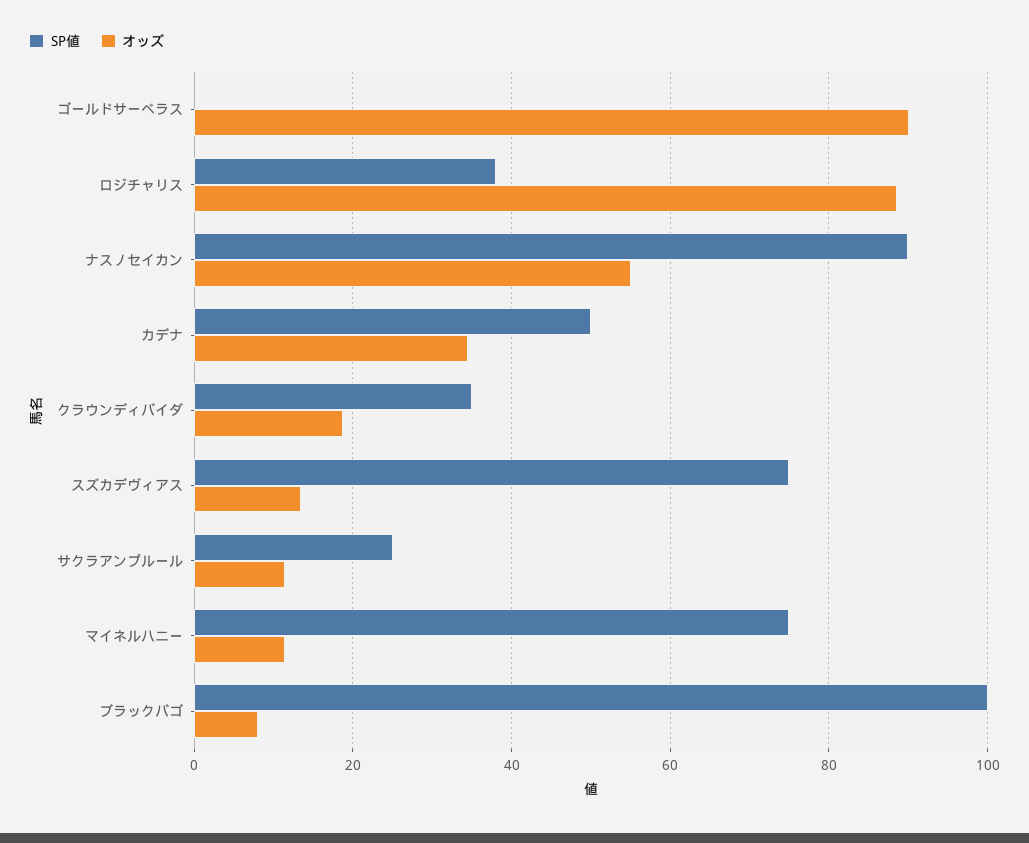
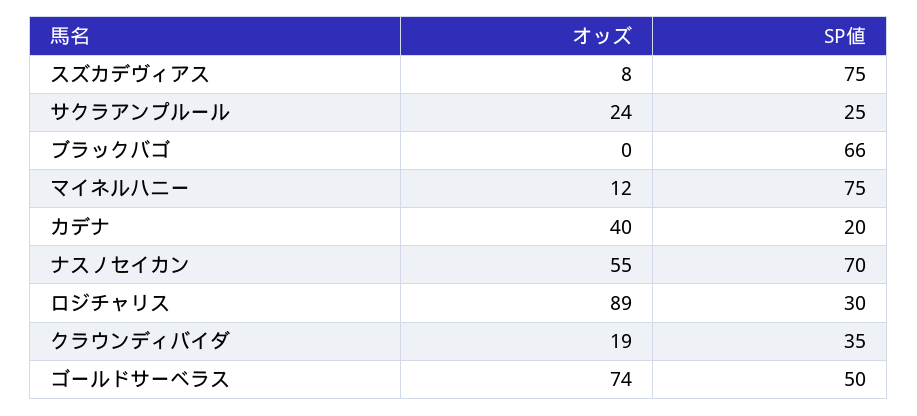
SP値, ゴールドサーベラス: 0 -> 50
オッズ, ゴールドサーベラス: 90 -> 74
SP値, ロジチャリス: 38 -> 30
SP値, ナスノセイカン: 90 -> 70
SP値, カデナ: 50 -> 20
オッズ, カデナ: 34 -> 40
オッズ, スズカデヴィアス: 14 -> 8
オッズ, サクラアンプルール: 12 -> 24
SP値, ブラックバゴ: 100 -> 66
オッズ, ブラックバゴ: 8 -> 0

